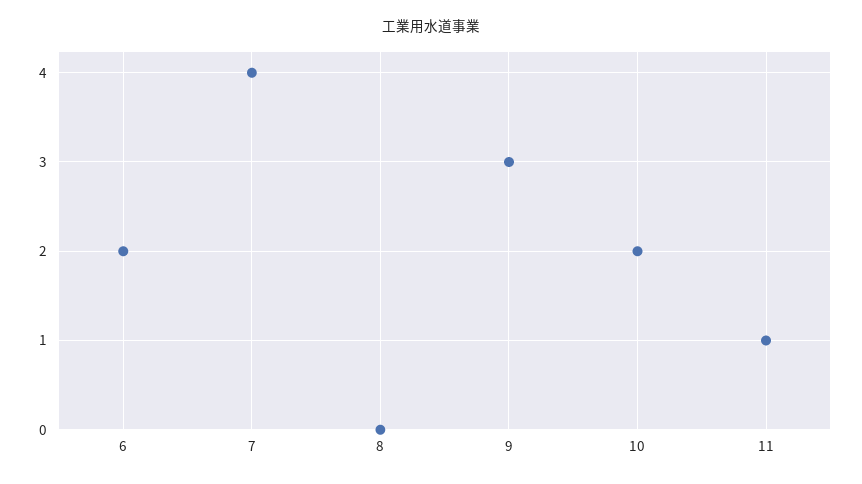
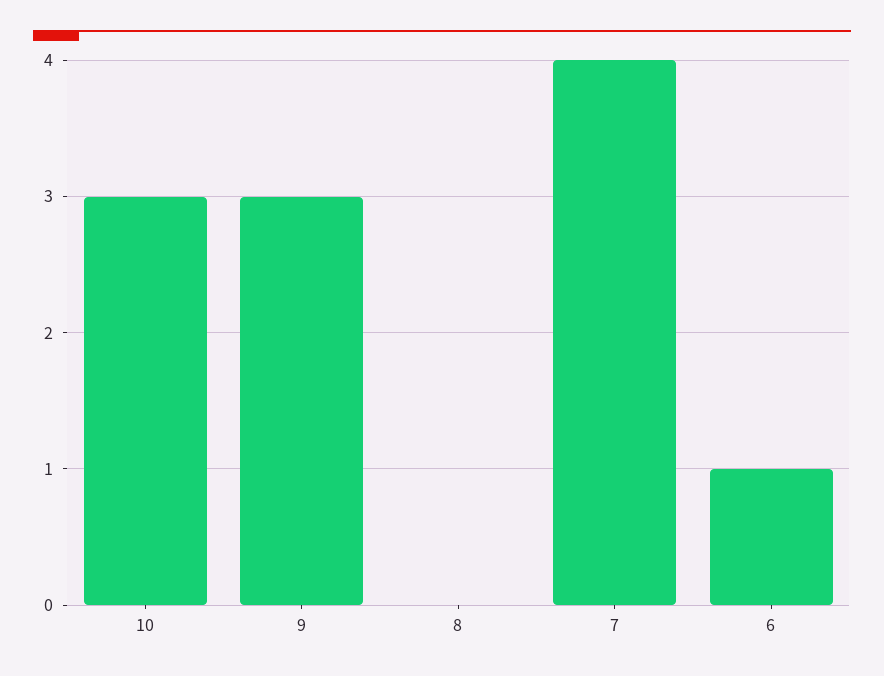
6: 2 -> 1
10: 2 -> 3
11: 1 -> none

